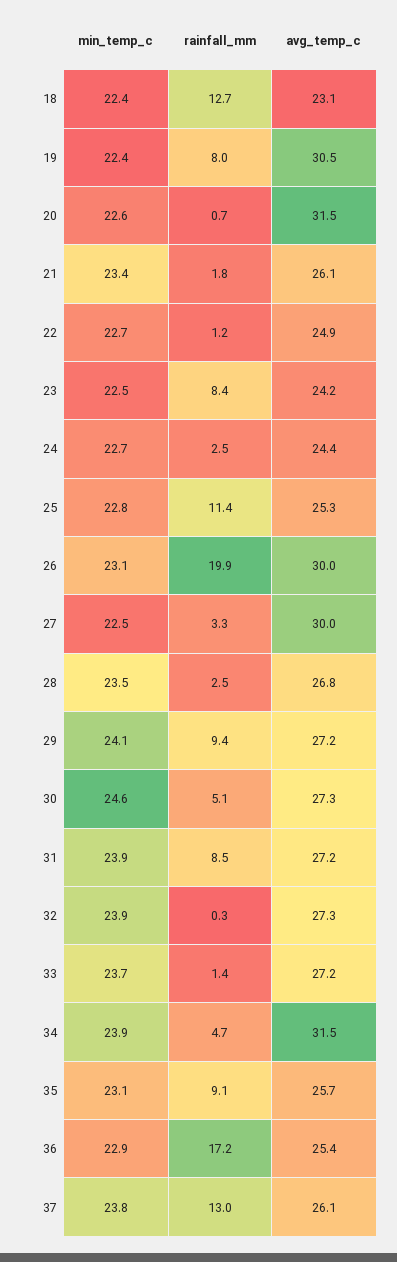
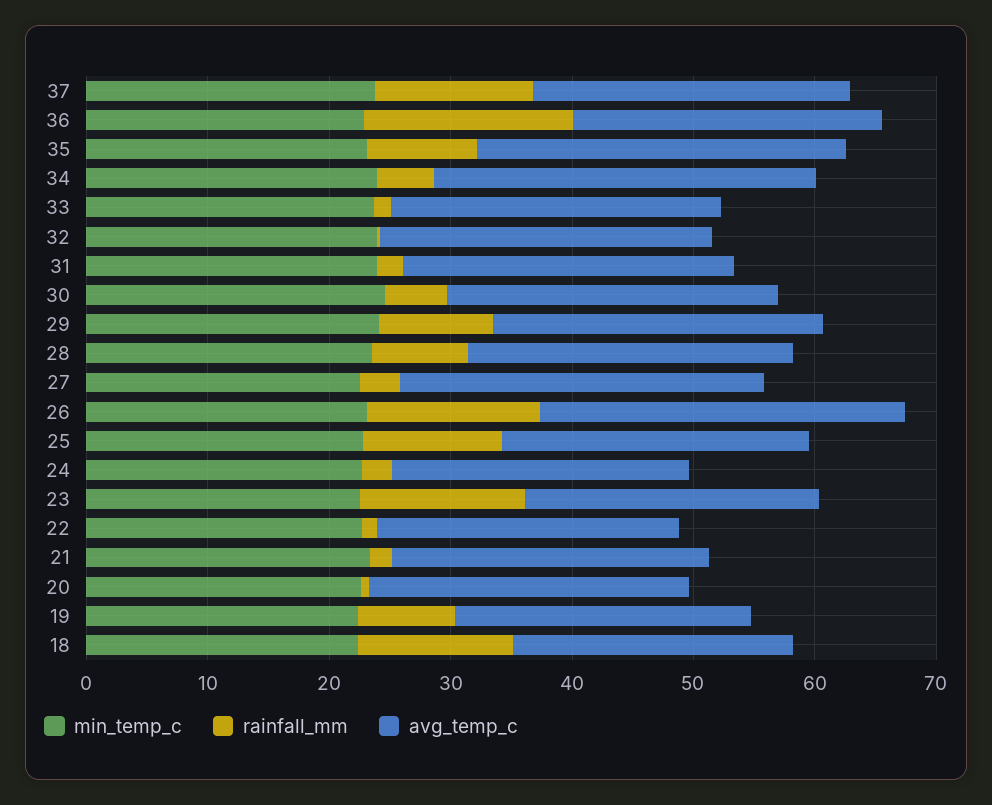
avg_temp_c, 19: 30.5 -> 24
avg_temp_c, 20: 31.5 -> 26
rainfall_mm, 23: 8.4 -> 14
rainfall_mm, 26: 19.9 -> 14
rainfall_mm, 28: 2.5 -> 8
rainfall_mm, 31: 8.5 -> 2
avg_temp_c, 35: 25.7 -> 30

